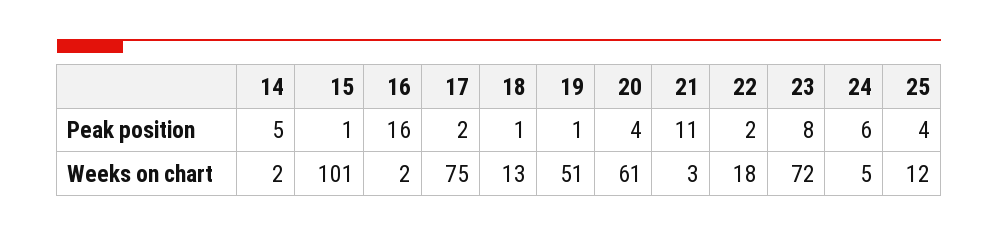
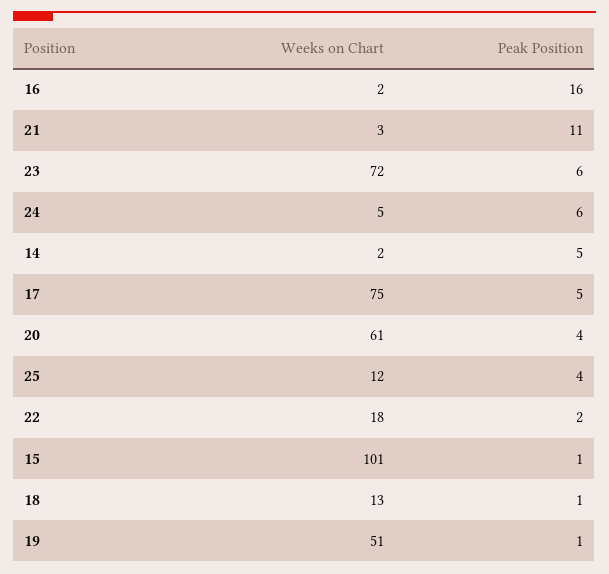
17, Peak position: 2 -> 5
23, Peak position: 8 -> 6

